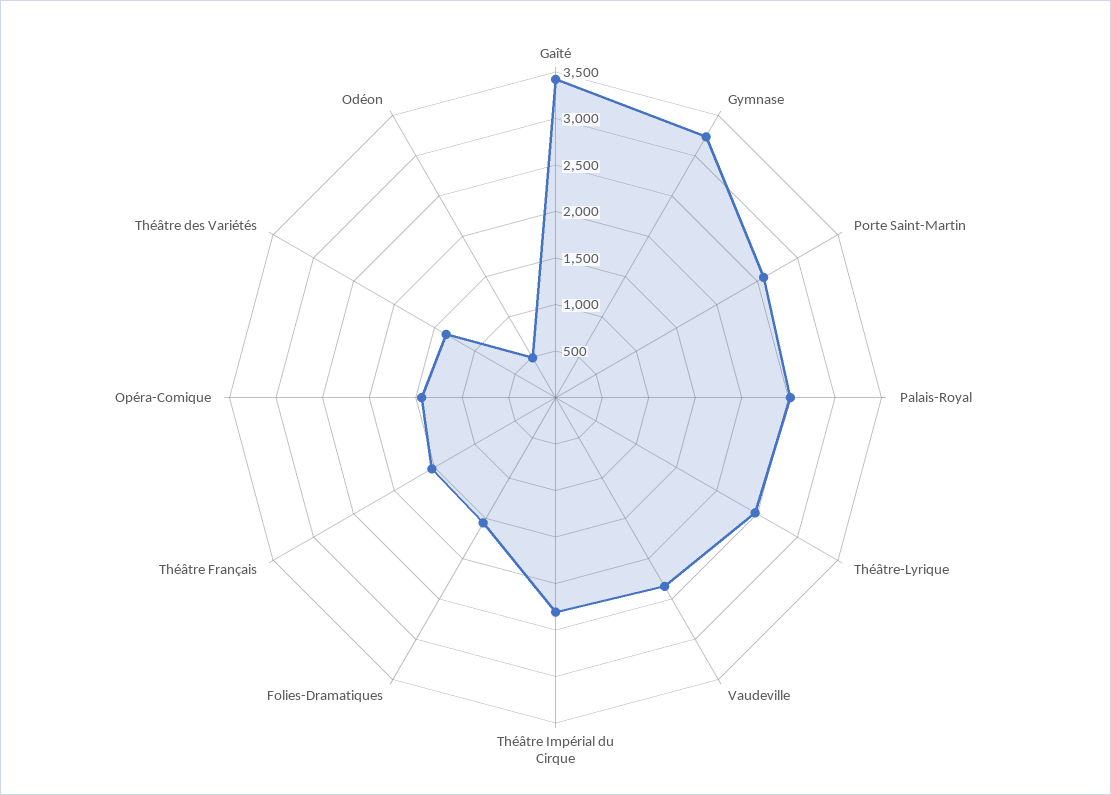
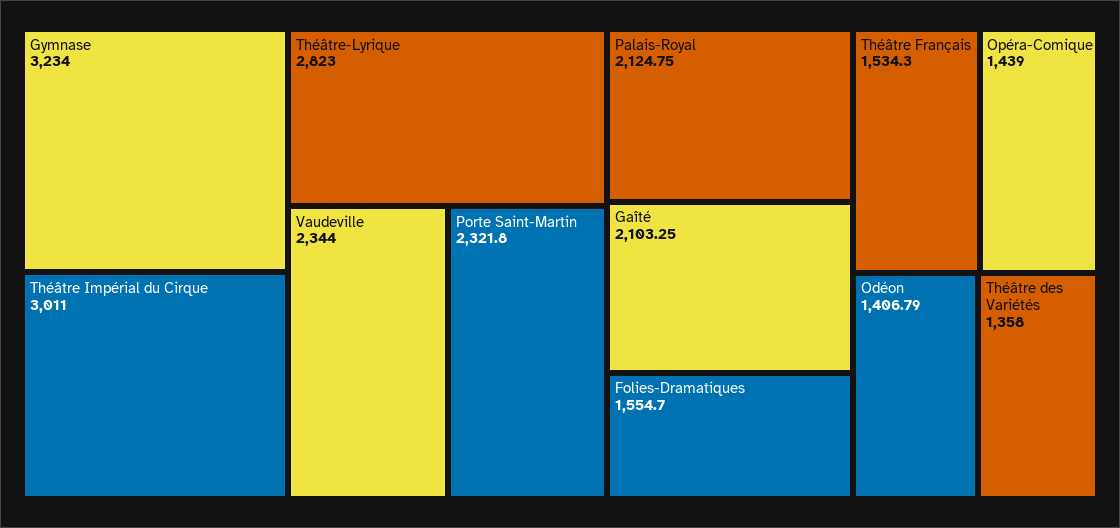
Gaîté: 3400 -> 2103.25
Porte Saint-Martin: 2600 -> 2321.8
Palais-Royal: 2500 -> 2124.75
Théâtre-Lyrique: 2500 -> 2823
Théâtre Impérial du Cirque: 2300 -> 3011
Odéon: 500 -> 1406.79

